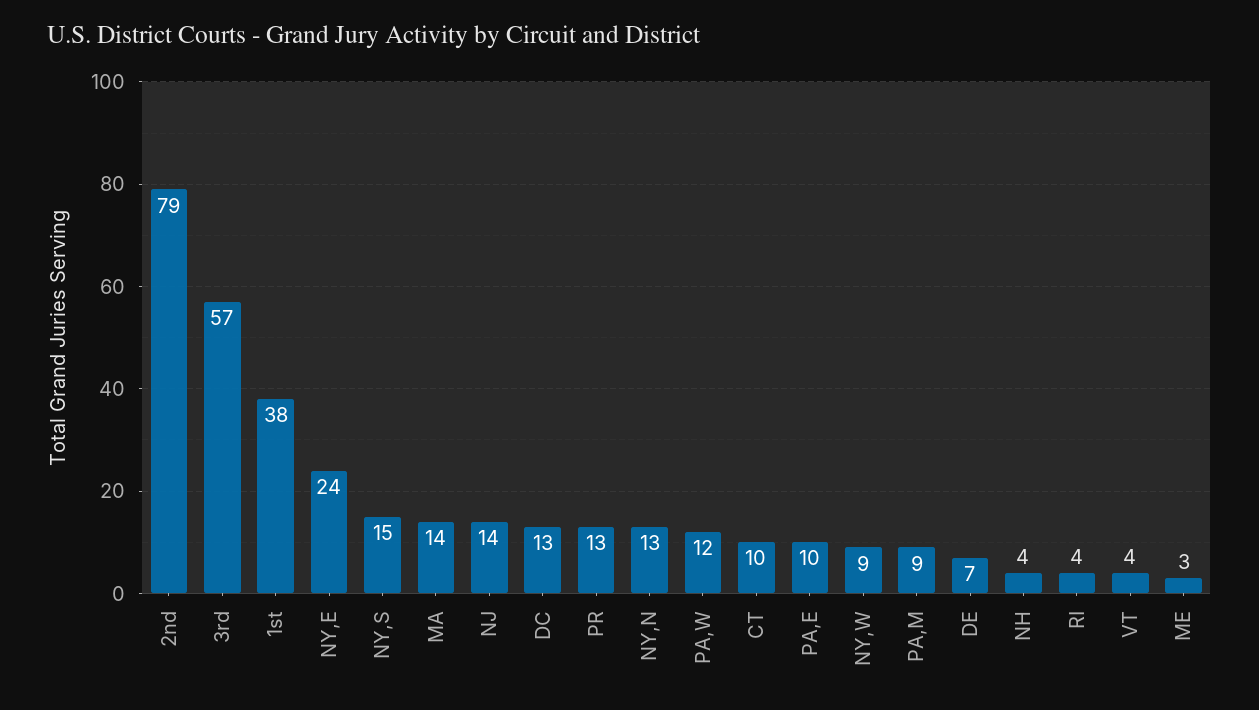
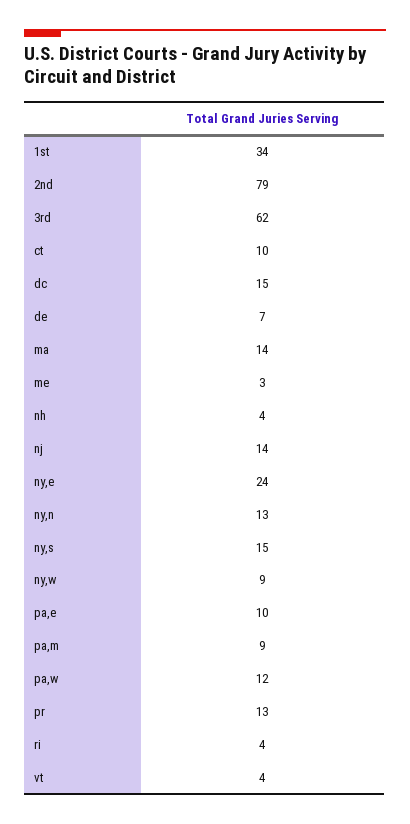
3rd: 57 -> 62
1st: 38 -> 34
DC: 13 -> 15

